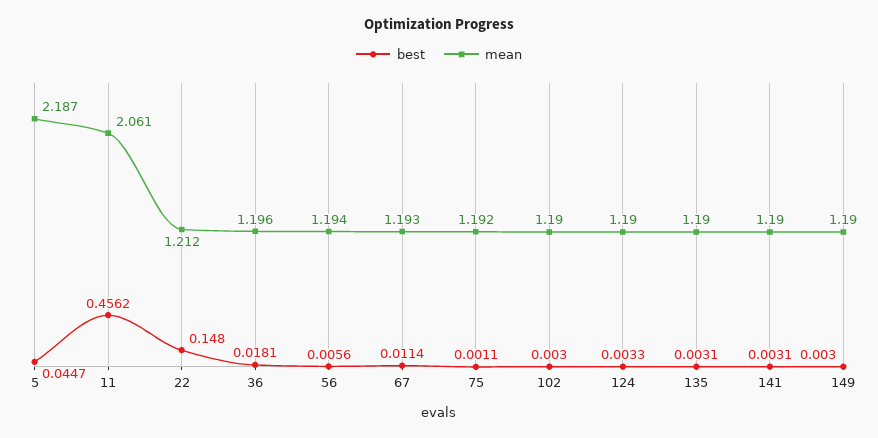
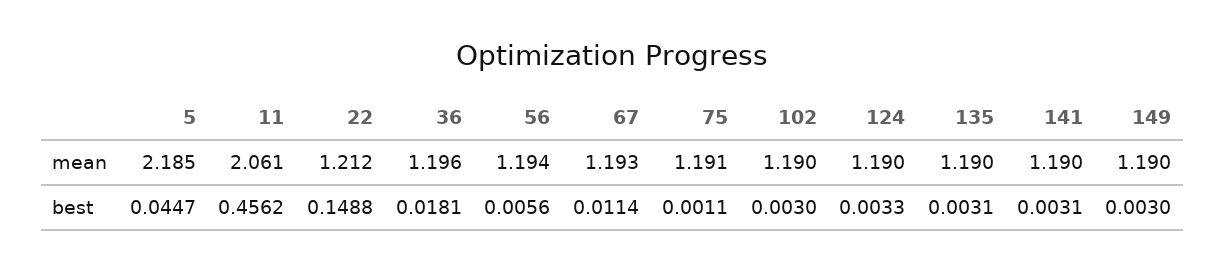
mean, 5: 2.187 -> 2.185
best, 22: 0.148 -> 0.1488
mean, 75: 1.192 -> 1.191

